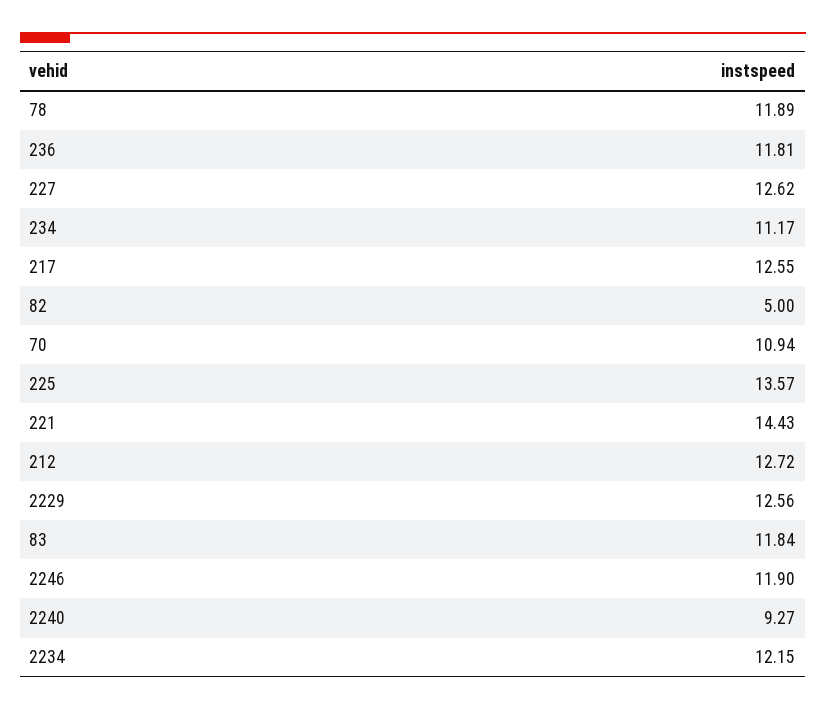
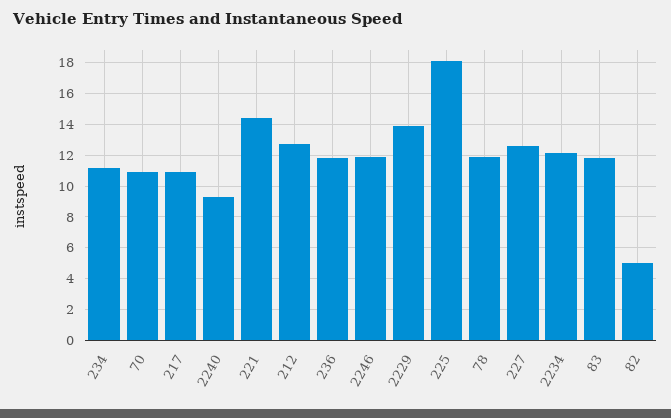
217: 12.55 -> 11
225: 13.57 -> 18
2229: 12.56 -> 14

